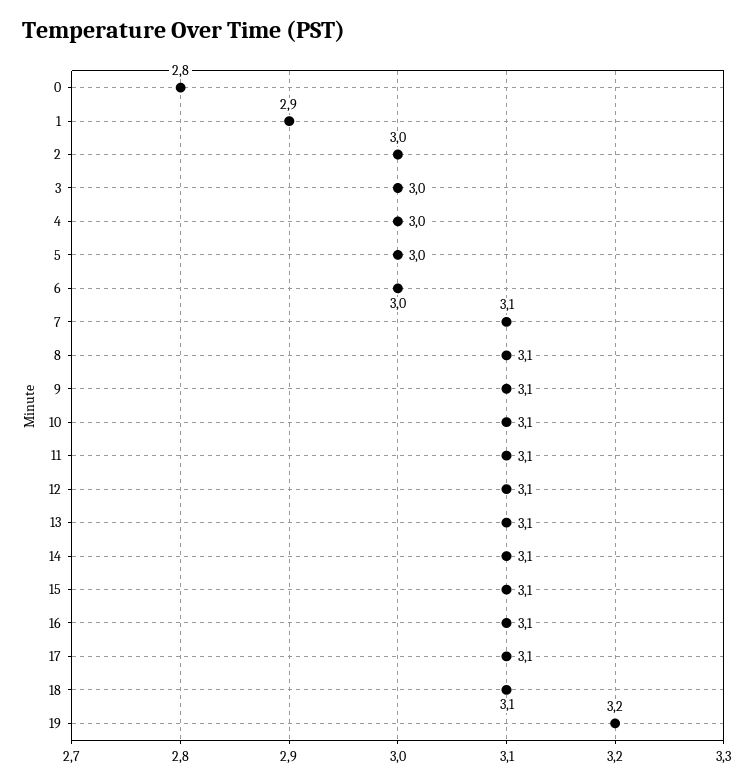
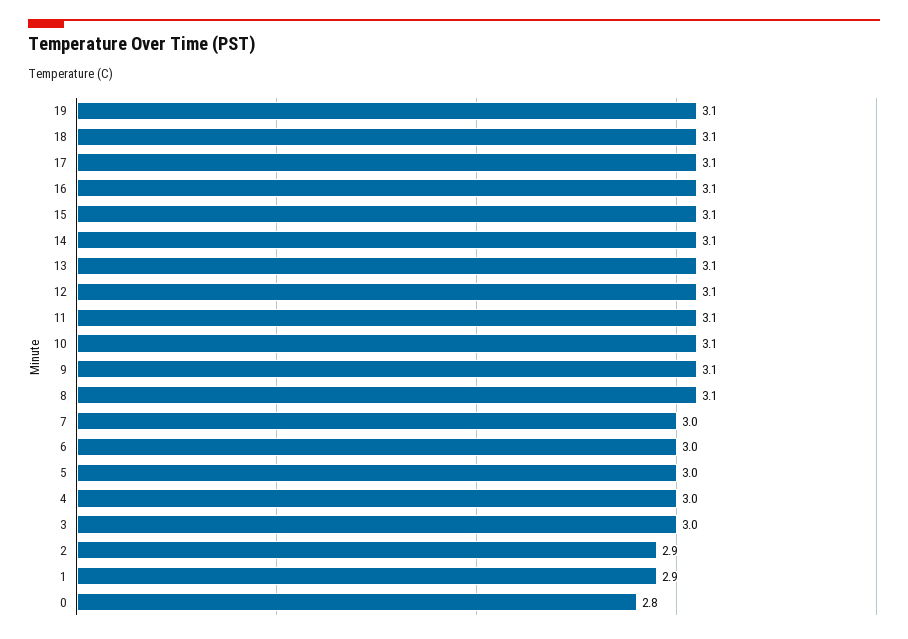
2: 3 -> 2.9
7: 3.1 -> 3
19: 3.2 -> 3.1

